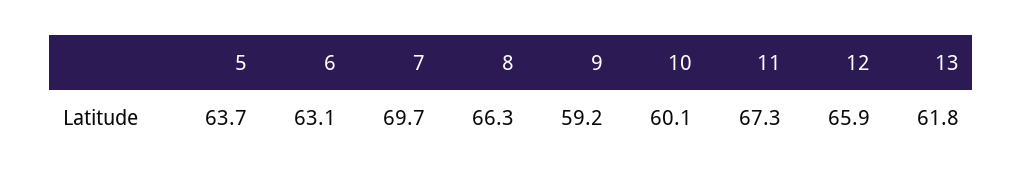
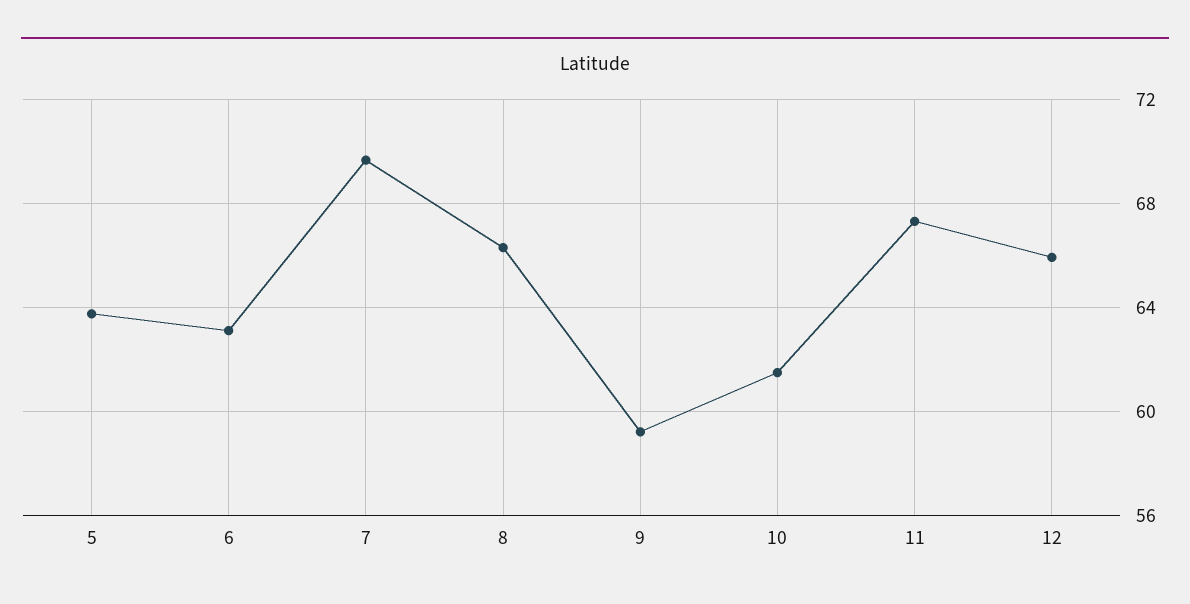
10: 60.1 -> 61.5
13: 61.8 -> none

